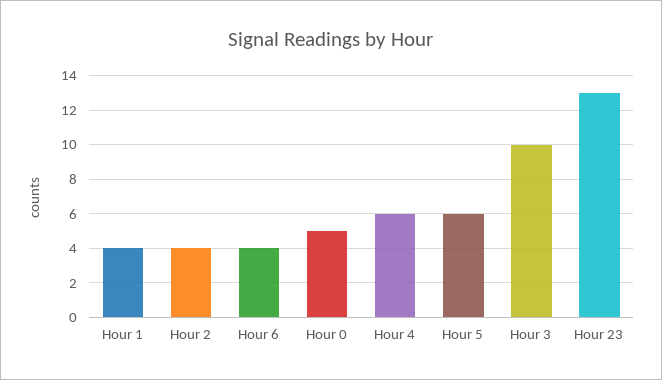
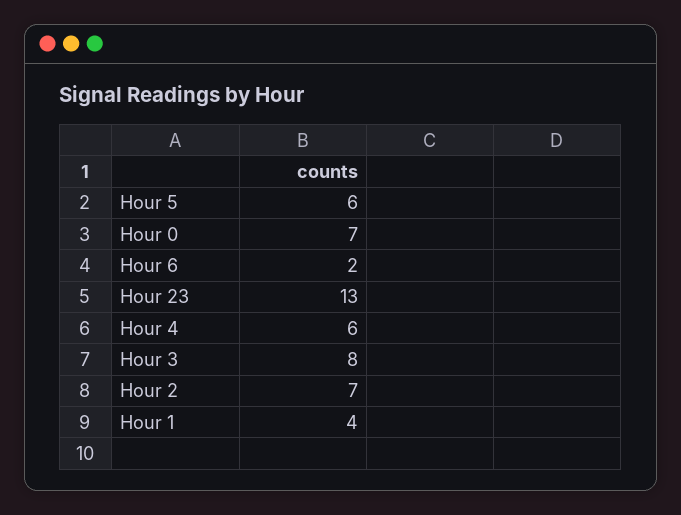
Hour 2: 4 -> 7
Hour 6: 4 -> 2
Hour 0: 5 -> 7
Hour 3: 10 -> 8

